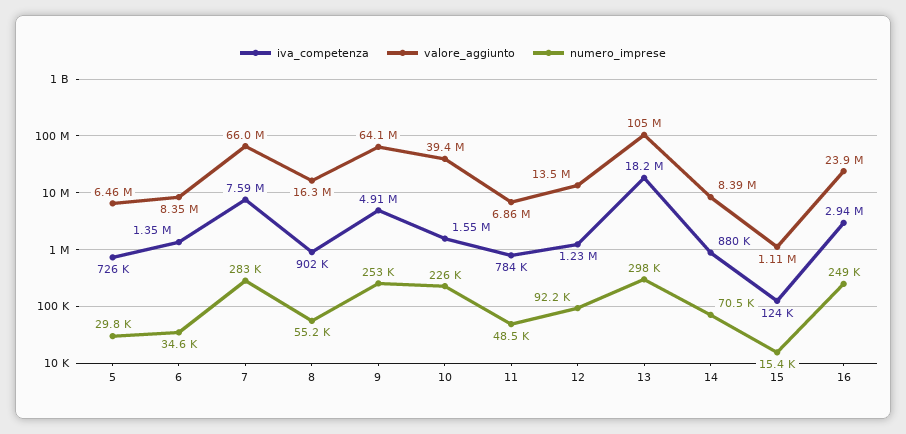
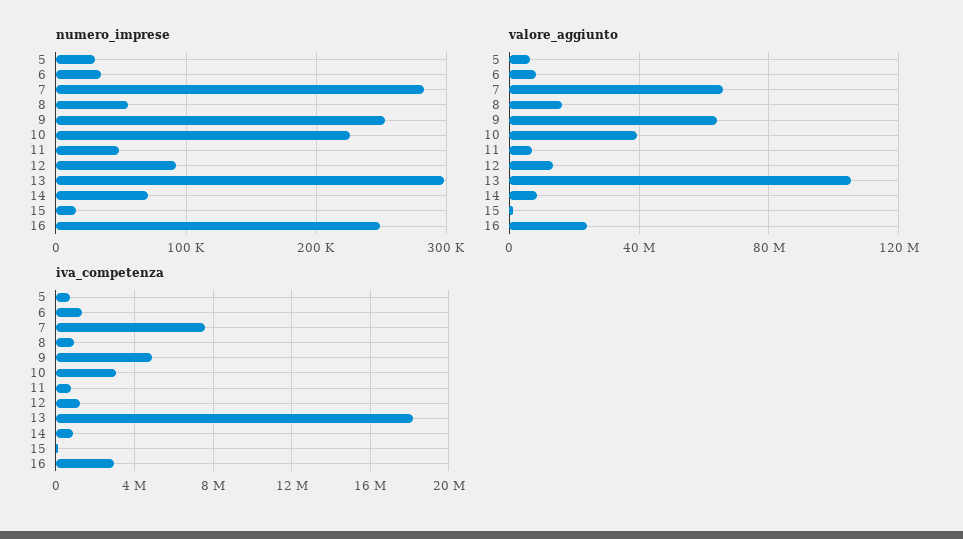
iva_competenza, 10: 1550000 -> 3000000

